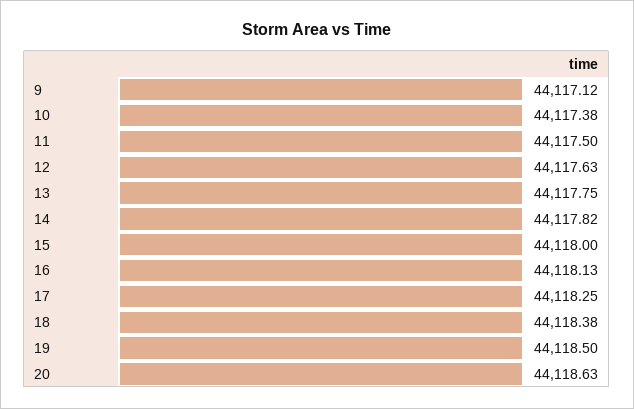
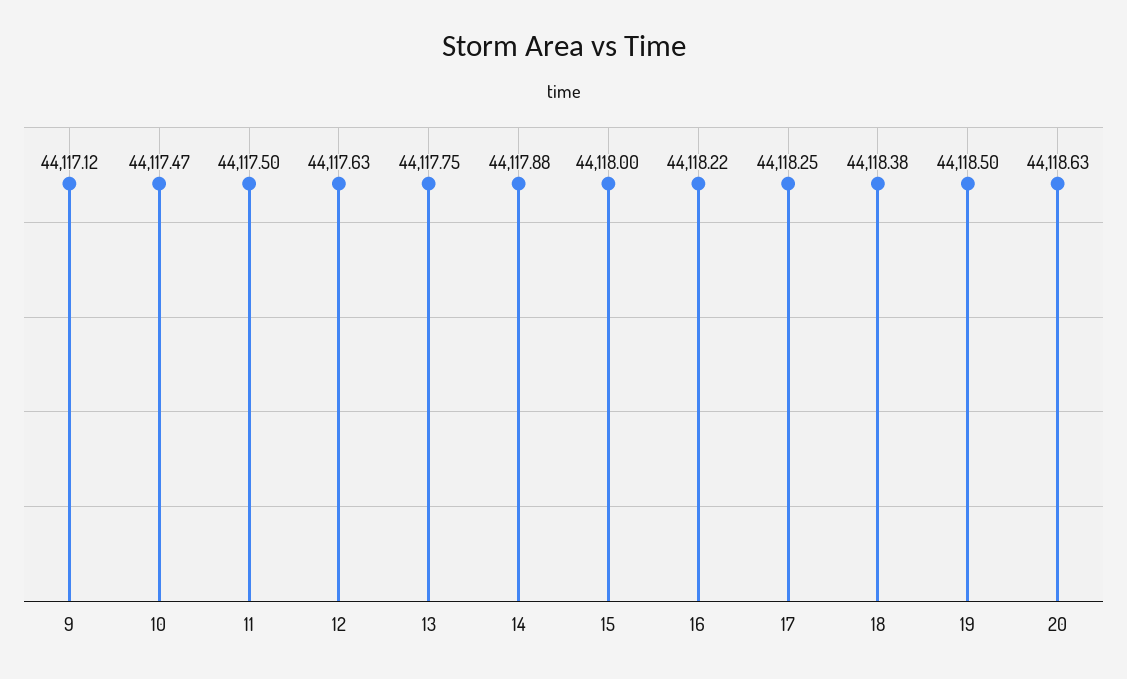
10: 44117.38 -> 44117.47
14: 44117.82 -> 44117.88
16: 44118.13 -> 44118.22

